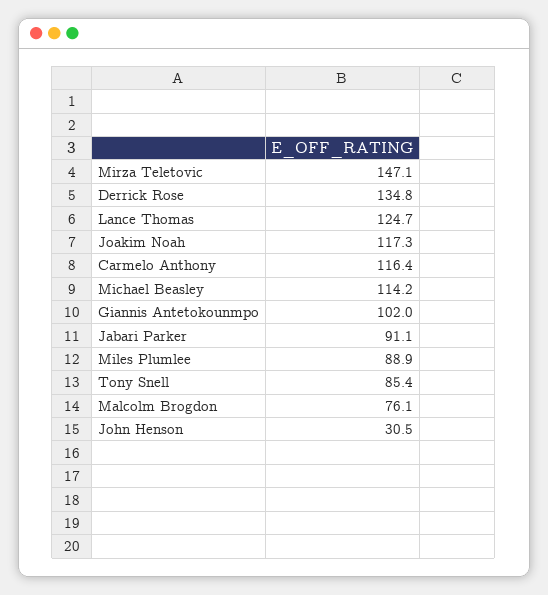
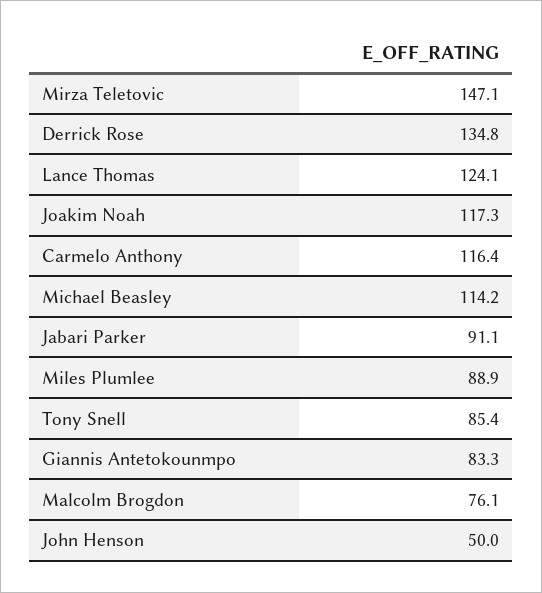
Lance Thomas: 124.7 -> 124.1
Giannis Antetokounmpo: 102 -> 83.3
John Henson: 30.5 -> 50

